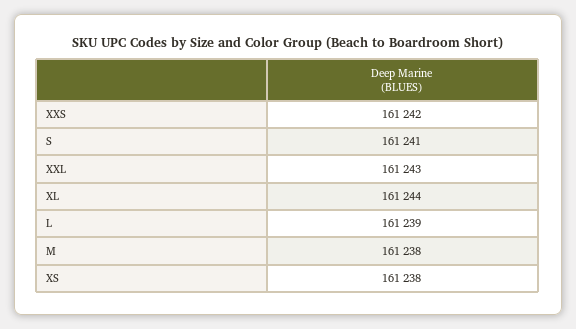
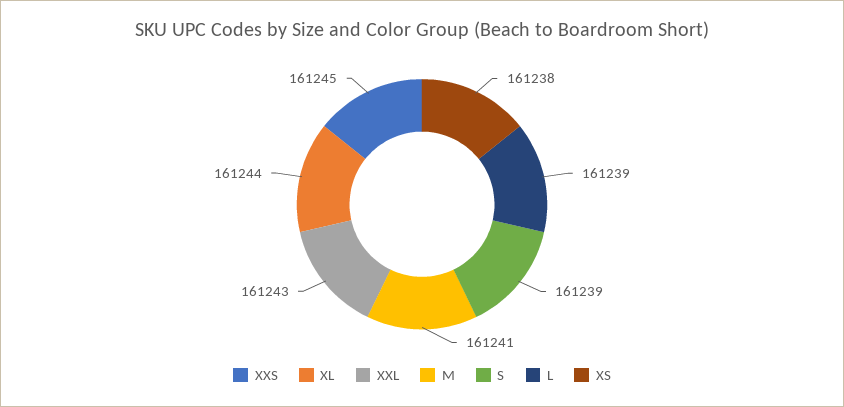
XXS: 161242 -> 161245
S: 161241 -> 161239
M: 161238 -> 161241

